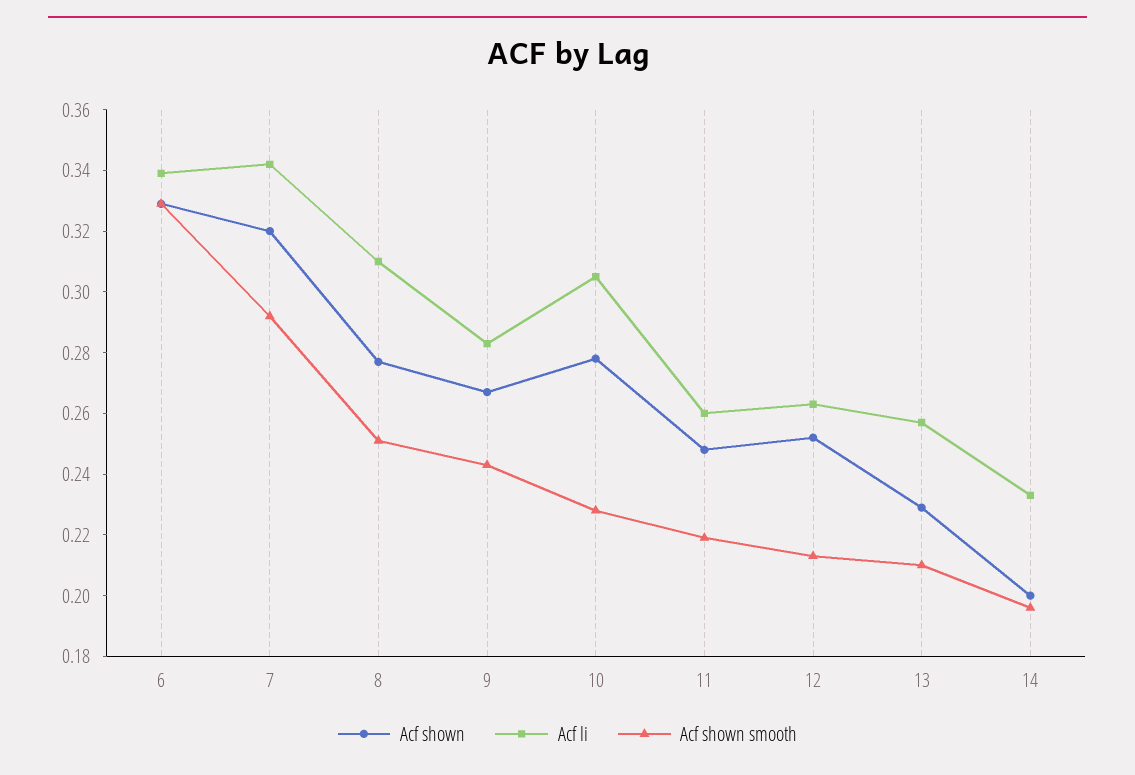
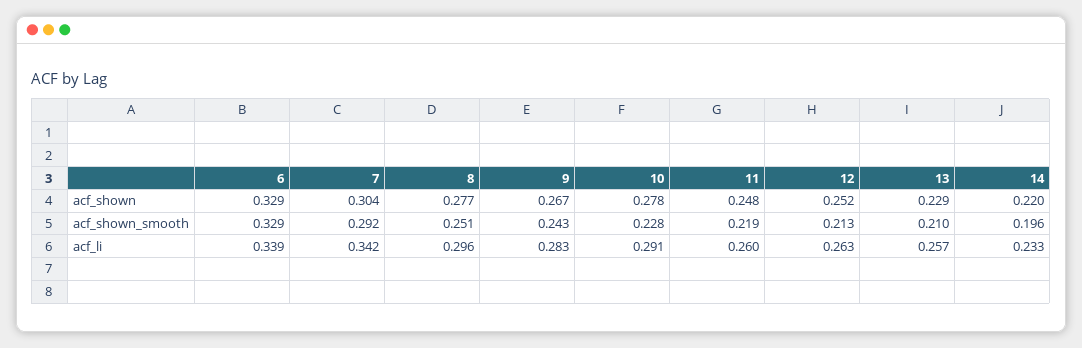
Acf shown, 7: 0.32 -> 0.304
Acf li, 8: 0.31 -> 0.296
Acf li, 10: 0.305 -> 0.291
Acf shown, 14: 0.2 -> 0.22

